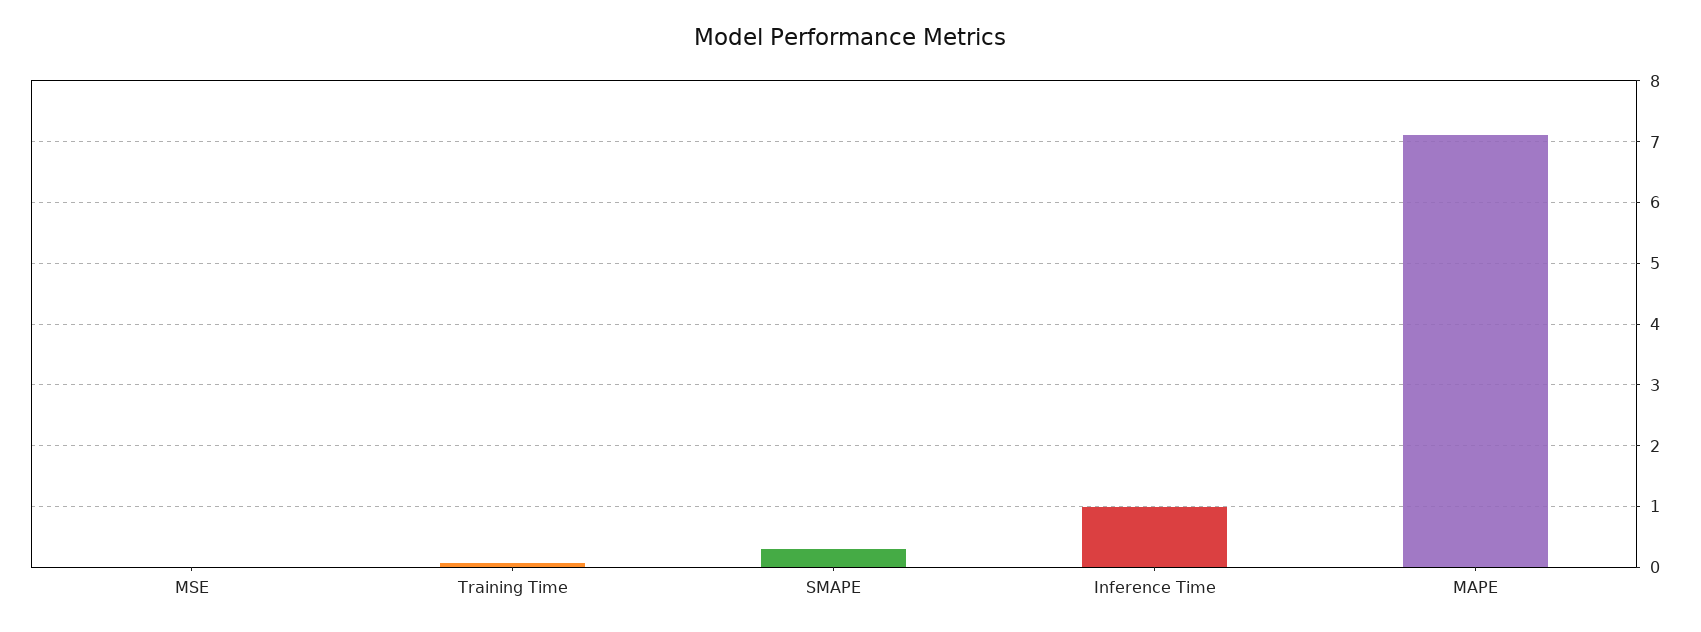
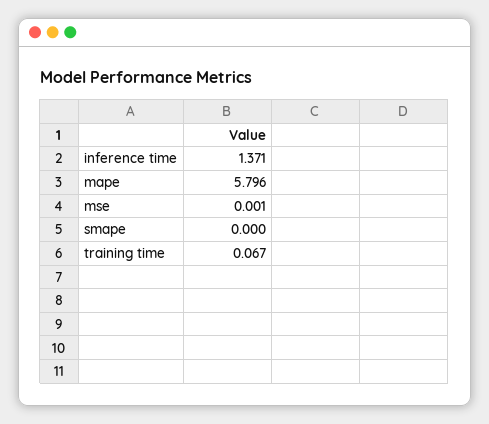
SMAPE: 0.3 -> 0
Inference Time: 1 -> 1.371
MAPE: 7.1 -> 5.796

